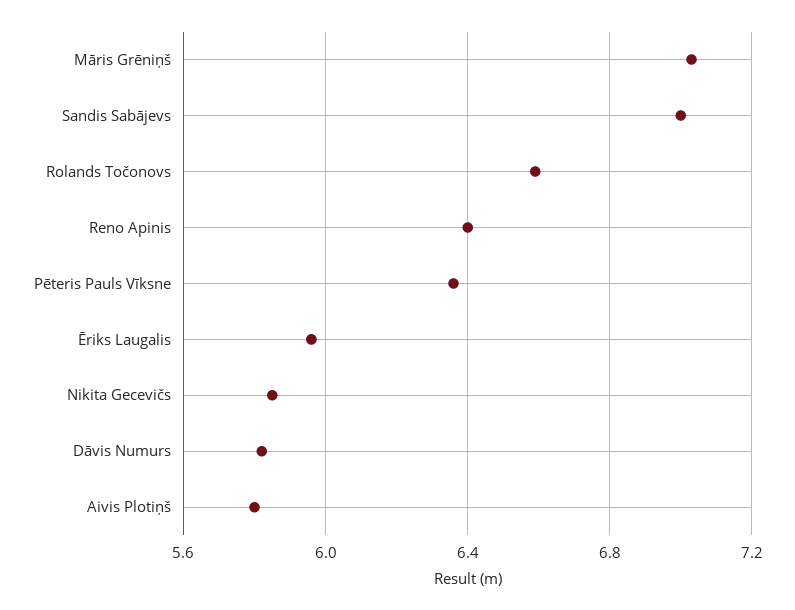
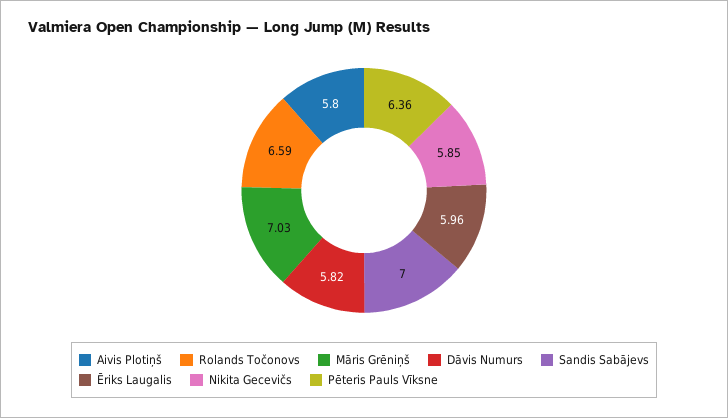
Reno Apinis: 6.4 -> none

